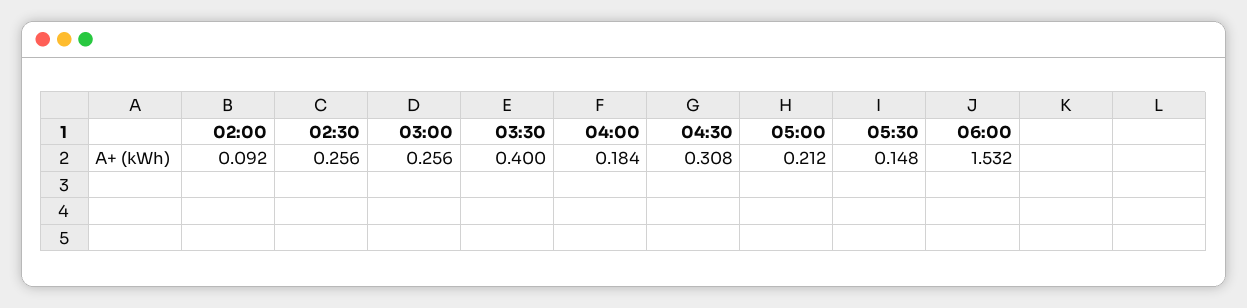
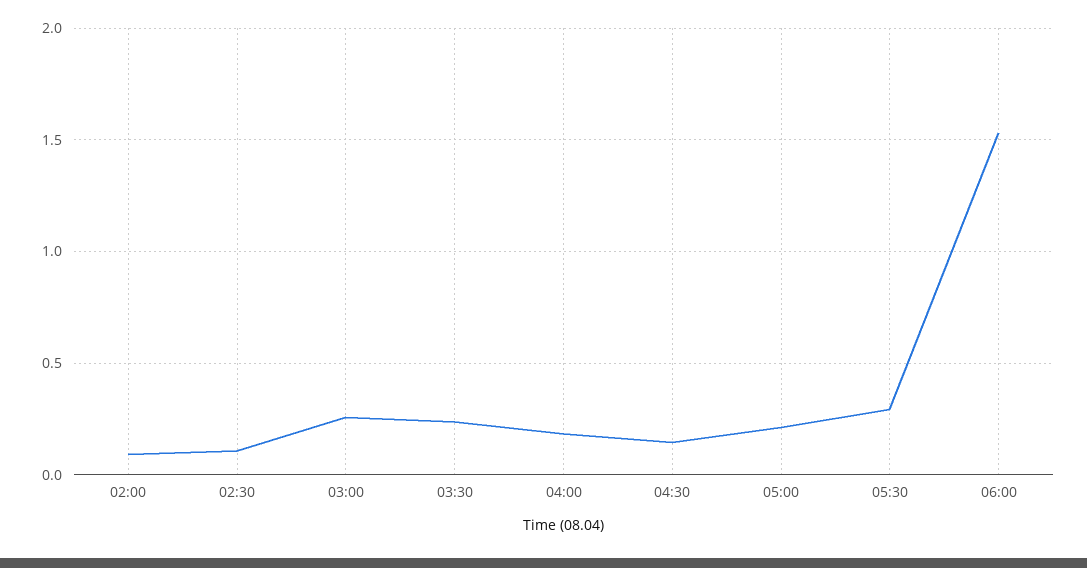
02:30: 0.256 -> 0.1
03:30: 0.4 -> 0.25
04:30: 0.308 -> 0.15
05:30: 0.148 -> 0.3

